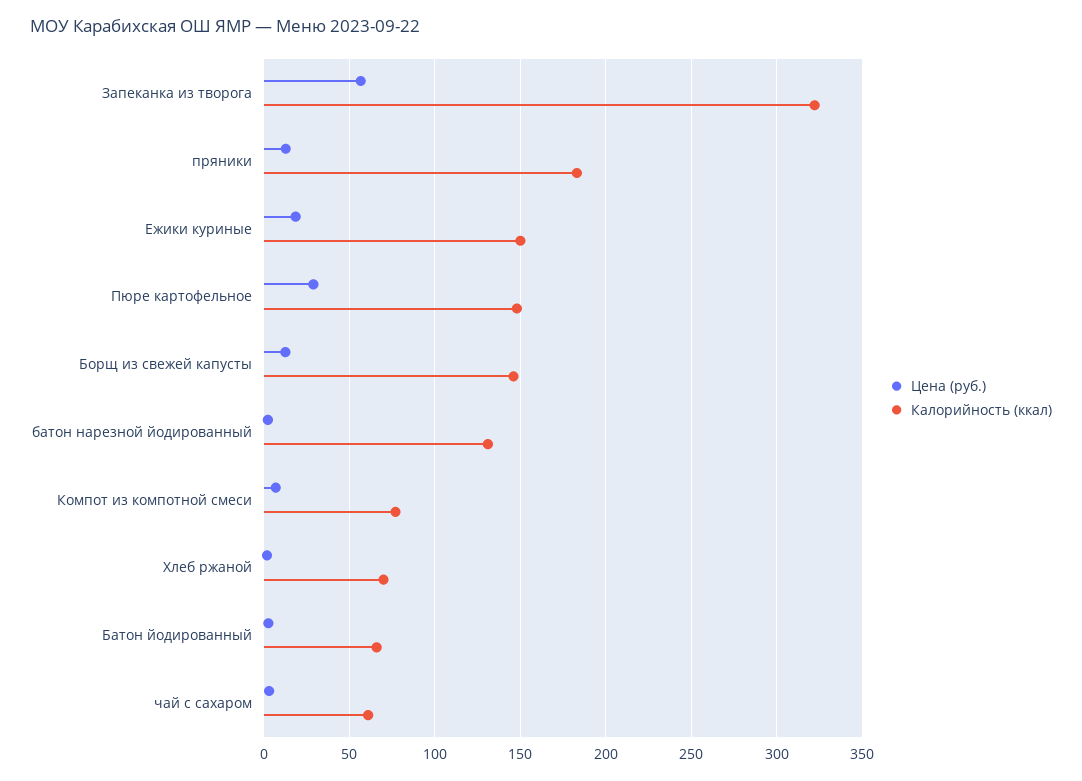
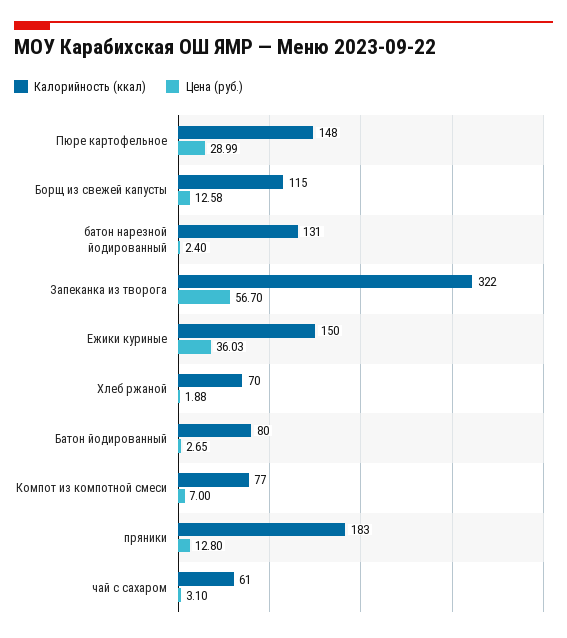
Цена (руб.), Ежики куриные: 20 -> 36.03
Калорийность (ккал), Борщ из свежей капусты: 145 -> 115
Калорийность (ккал), Батон йодированный: 65 -> 80

